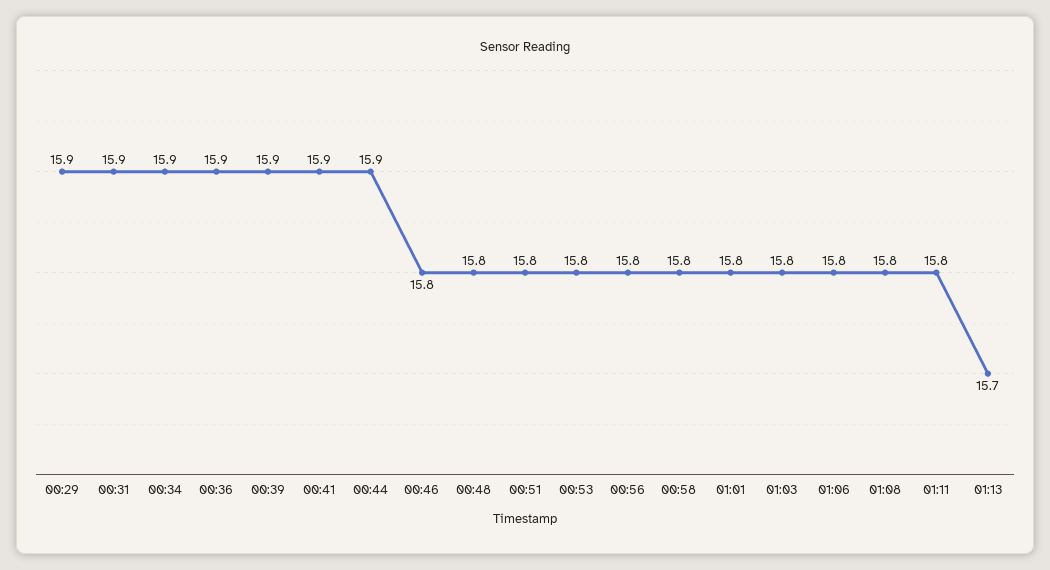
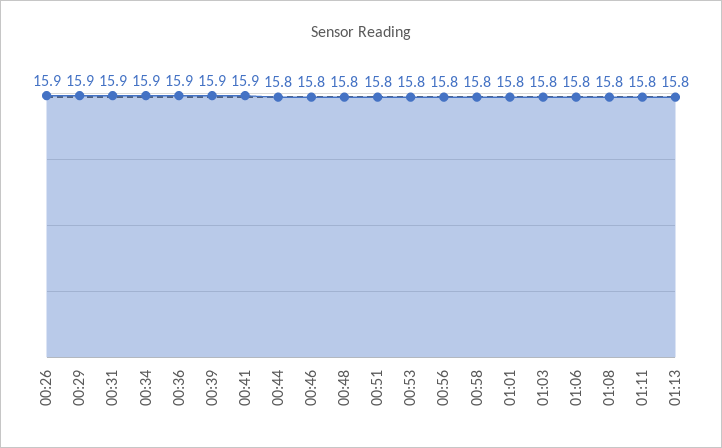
00:44: 15.9 -> 15.8
01:13: 15.7 -> 15.8
00:26: none -> 15.9

